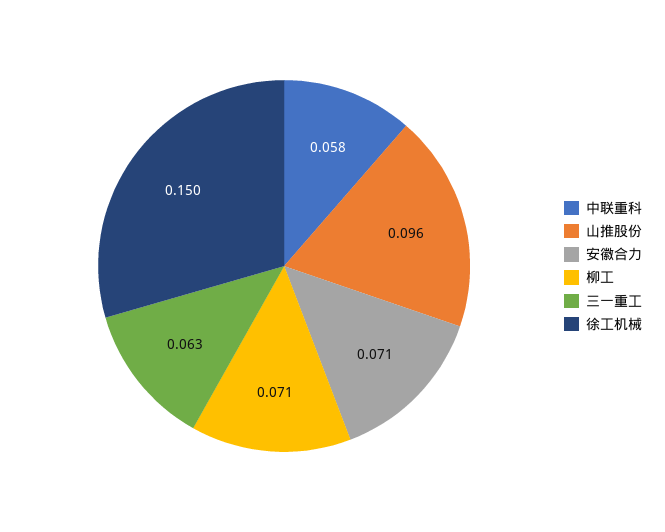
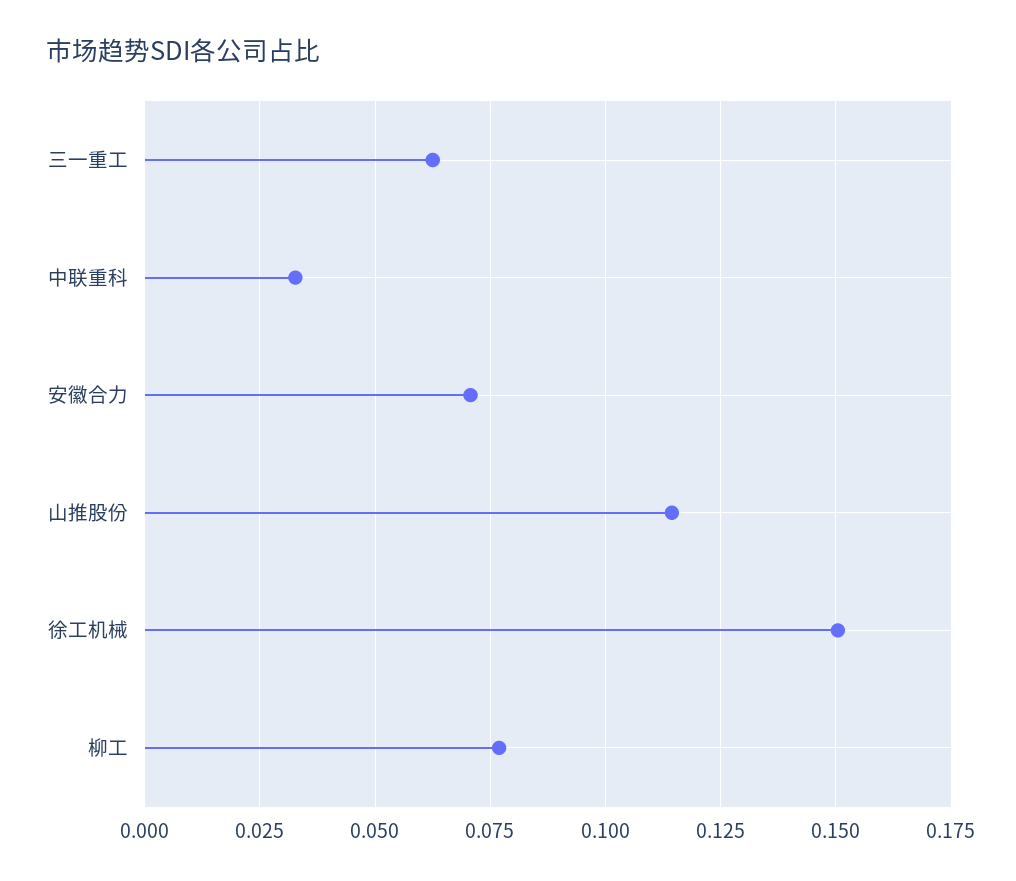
中联重科: 0.058 -> 0.0325
山推股份: 0.096 -> 0.115
柳工: 0.071 -> 0.0775

